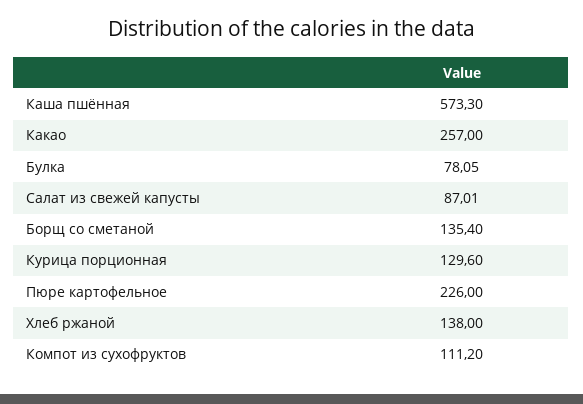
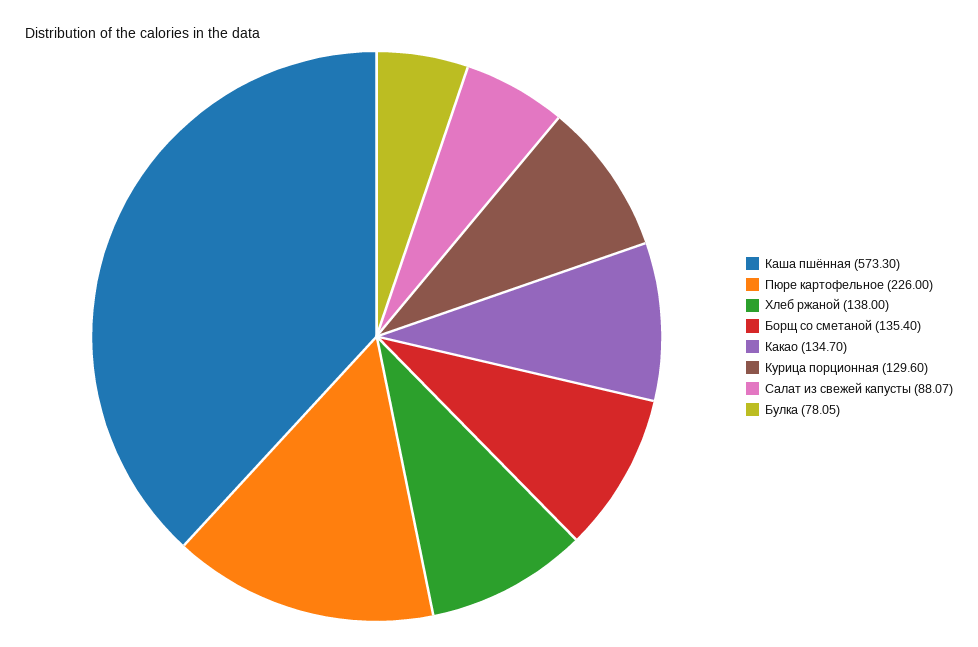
Какао: 257 -> 134.7
Салат из свежей капусты: 87.01 -> 88.07
Компот из сухофруктов: 111.2 -> none

